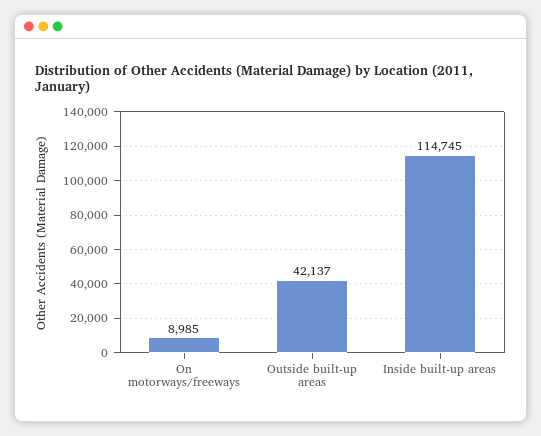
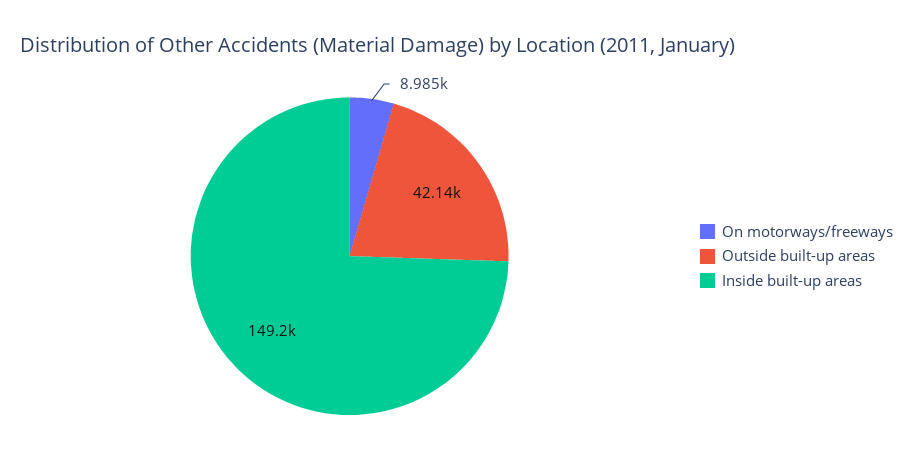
Inside built-up areas: 114745 -> 149200

